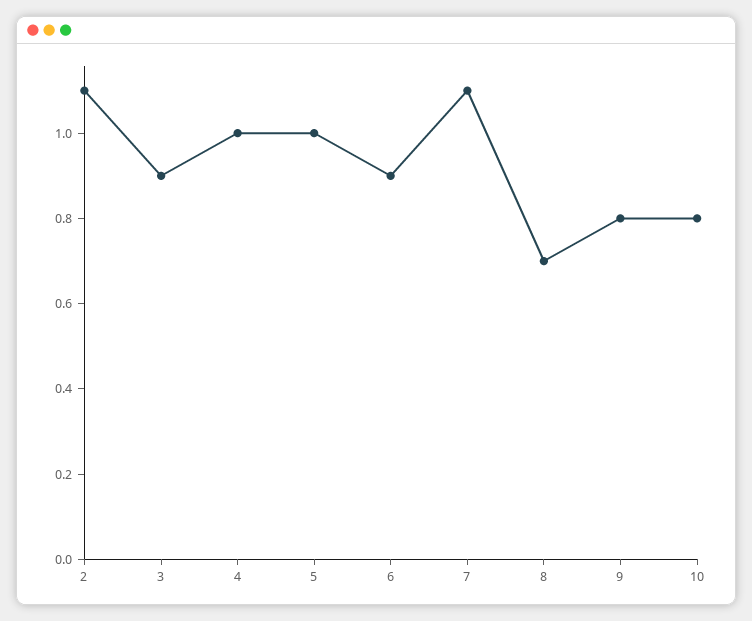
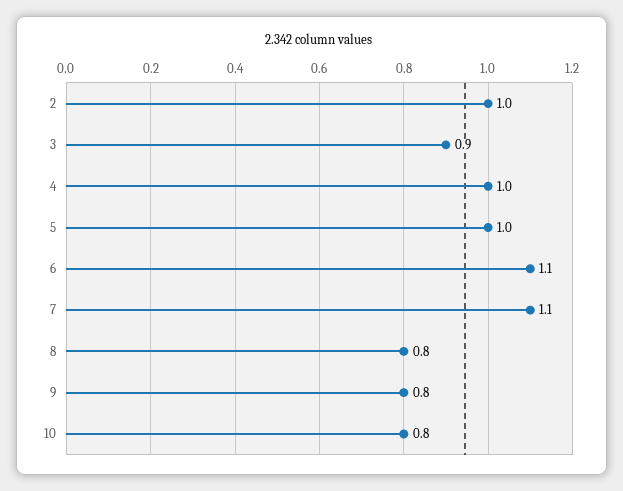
2: 1.1 -> 1
6: 0.9 -> 1.1
8: 0.7 -> 0.8

